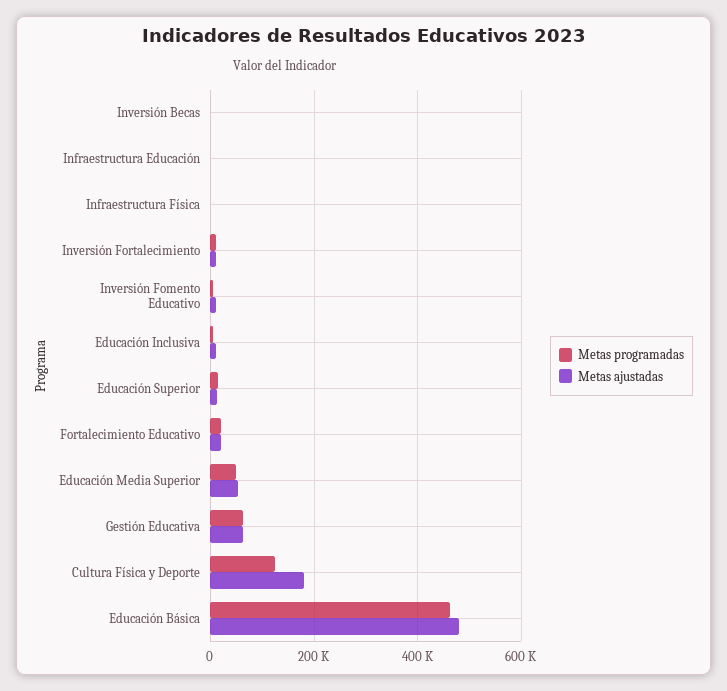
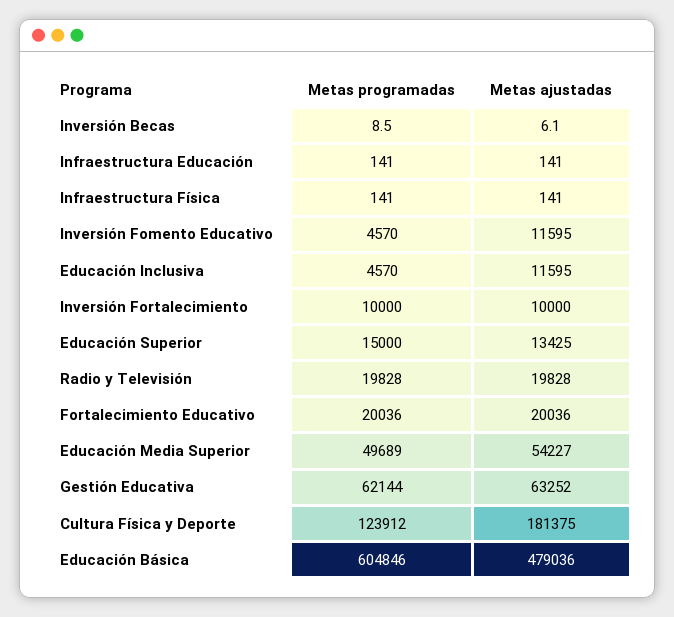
Metas programadas, Educación Básica: 460000 -> 604846
Metas programadas, Radio y Televisión: none -> 19828
Metas ajustadas, Radio y Televisión: none -> 19828

